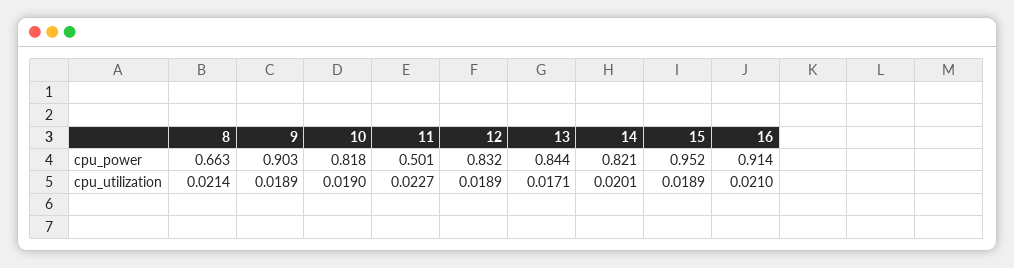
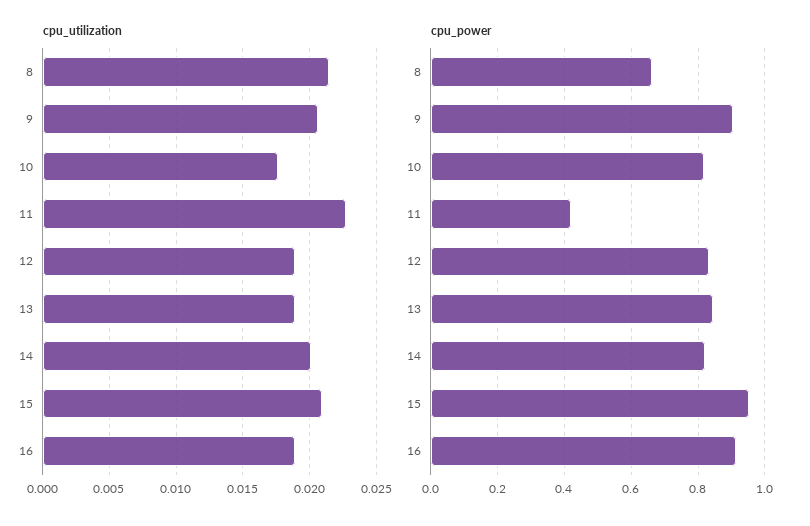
cpu_power, 11: 0.501 -> 0.42
cpu_utilization, 9: 0.0189 -> 0.0205
cpu_utilization, 10: 0.019 -> 0.0175
cpu_utilization, 13: 0.0171 -> 0.019
cpu_utilization, 15: 0.0189 -> 0.021
cpu_utilization, 16: 0.021 -> 0.019

